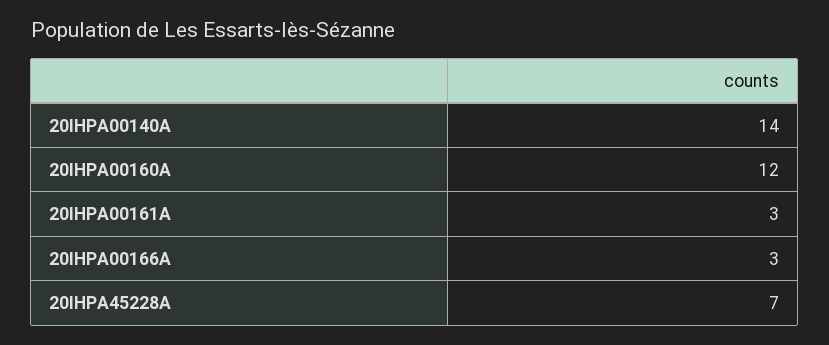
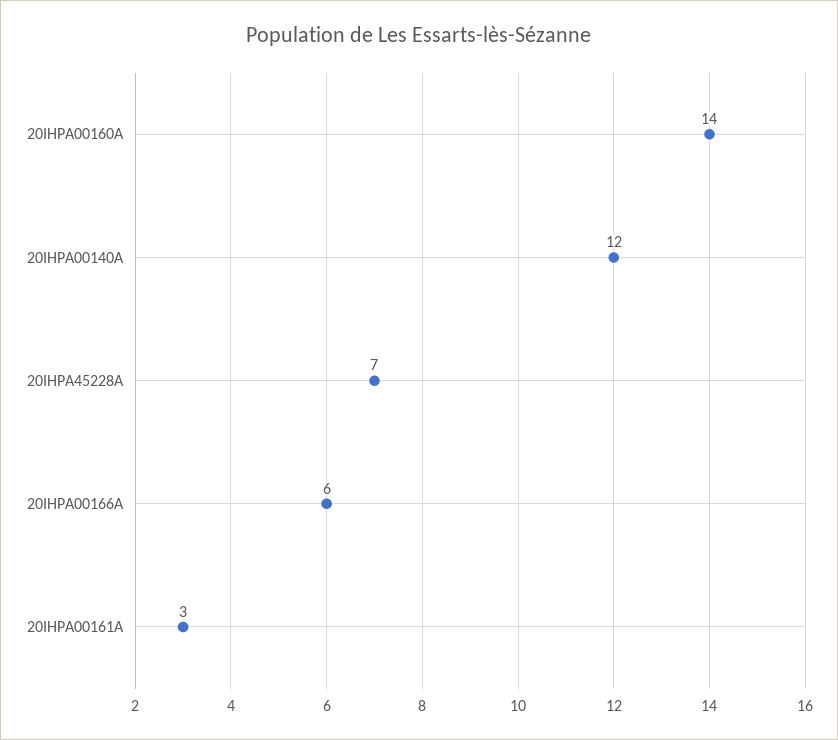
20IHPA00140A: 14 -> 12
20IHPA00160A: 12 -> 14
20IHPA00166A: 3 -> 6

